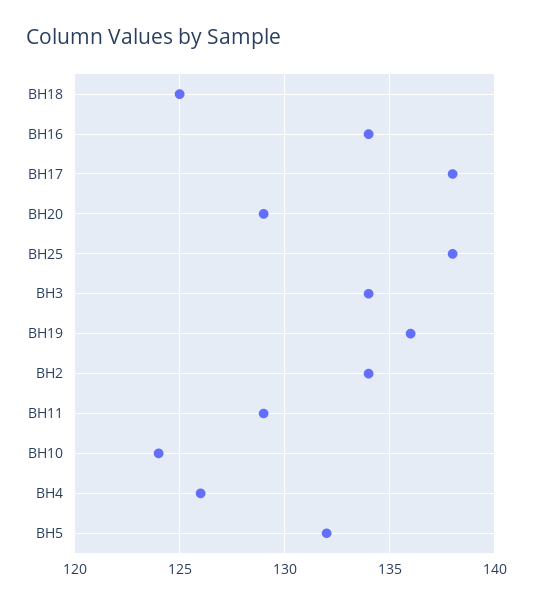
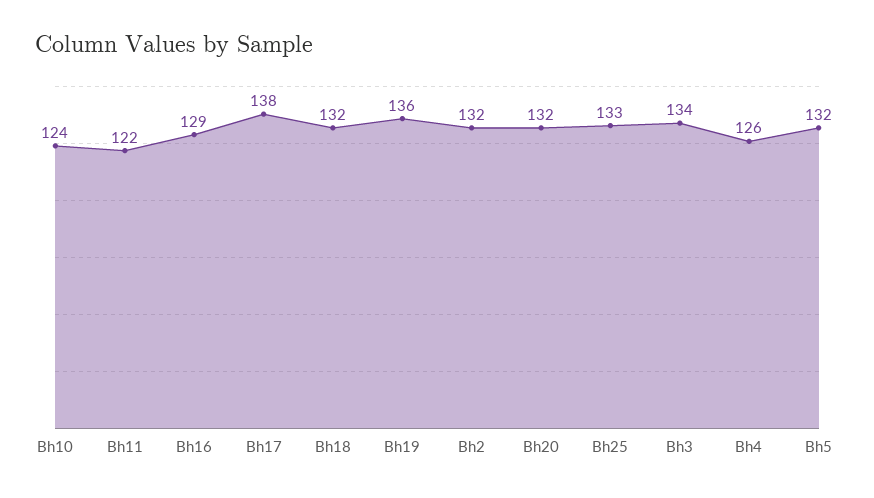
BH18: 125 -> 132
BH16: 134 -> 129
BH20: 129 -> 132
BH25: 138 -> 133
BH2: 134 -> 132
BH11: 129 -> 122

